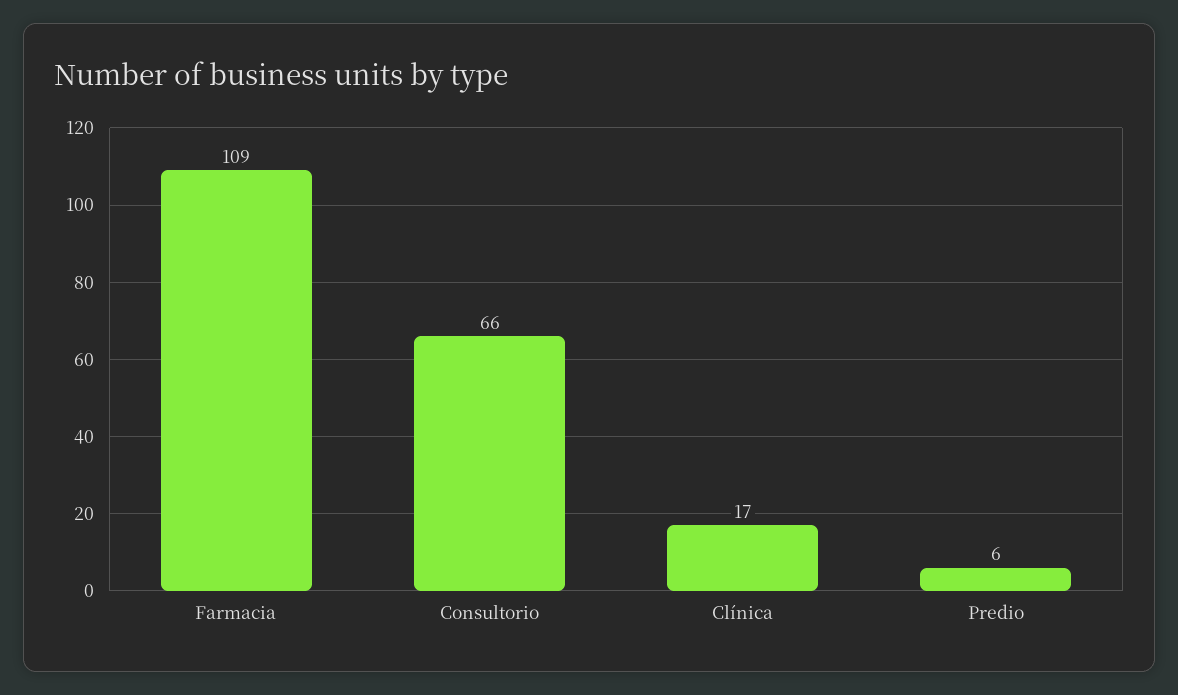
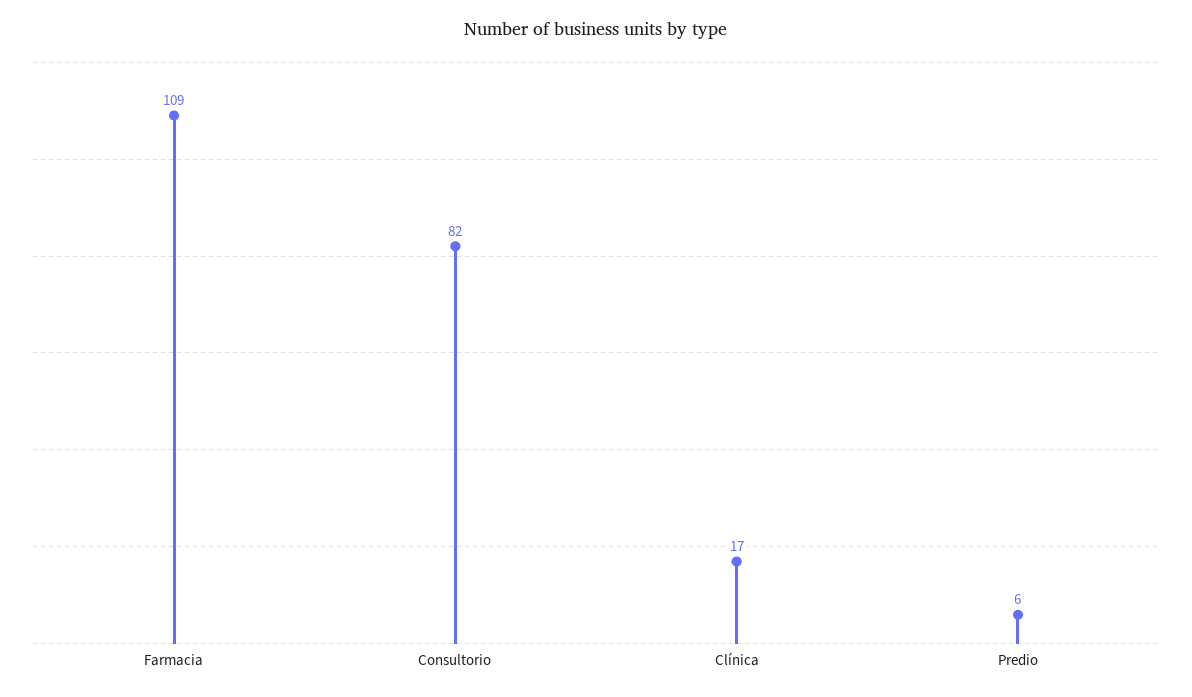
Consultorio: 66 -> 82

